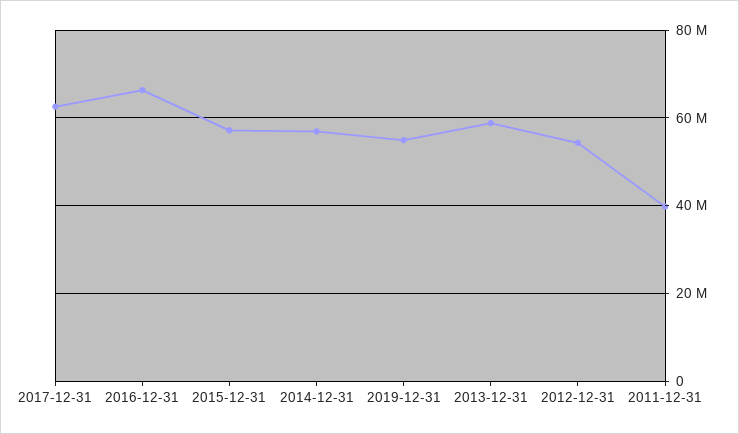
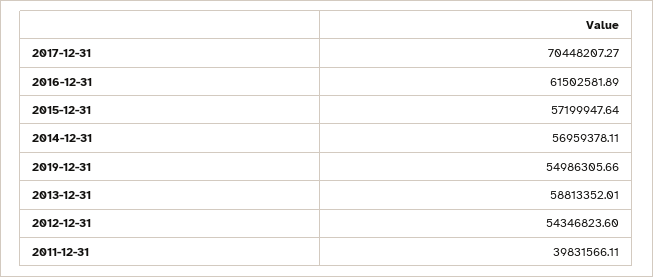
2017-12-31: 62000000 -> 70448207.27
2016-12-31: 66000000 -> 61502581.89

